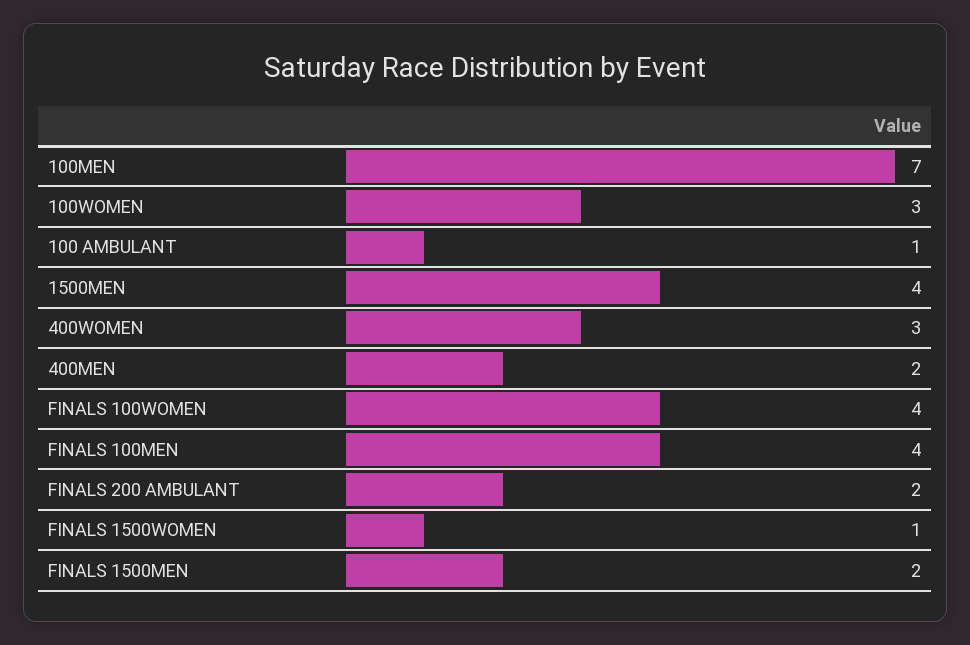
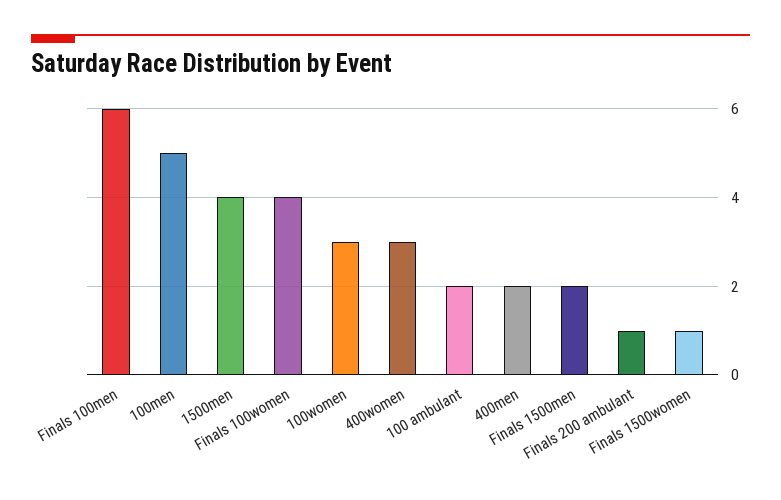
100MEN: 7 -> 5
100 AMBULANT: 1 -> 2
FINALS 100MEN: 4 -> 6
FINALS 200 AMBULANT: 2 -> 1

